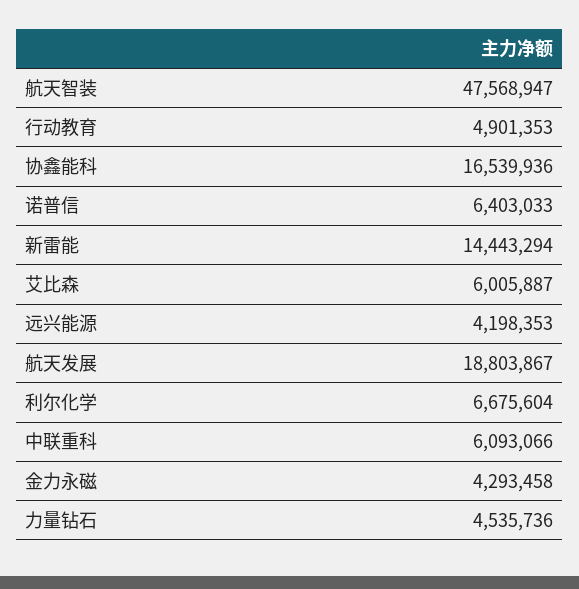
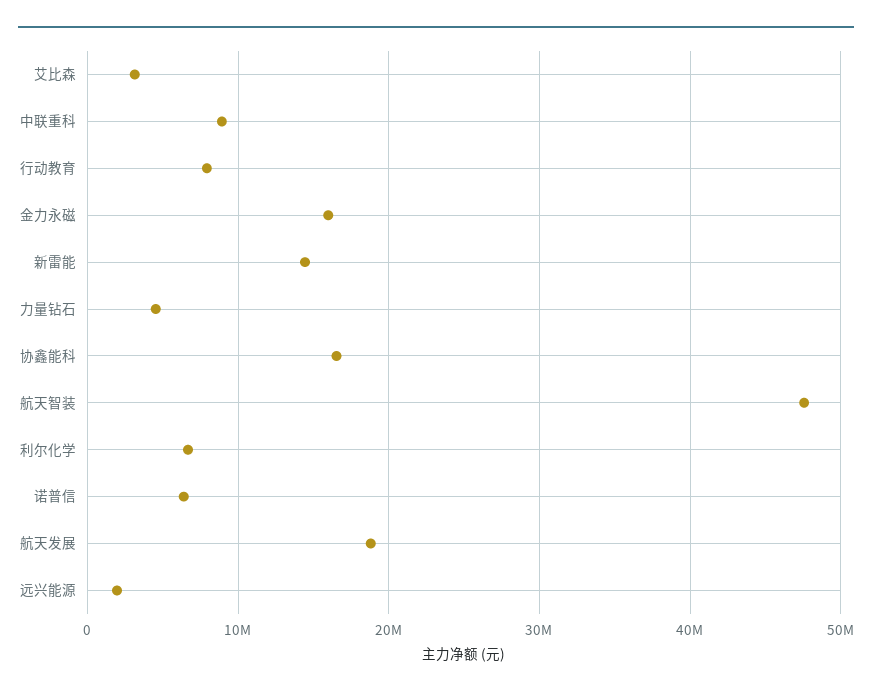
行动教育: 4901353 -> 8000000
艾比森: 6005887 -> 3000000
远兴能源: 4198353 -> 2000000
中联重科: 6093066 -> 9000000
金力永磁: 4293458 -> 16000000

